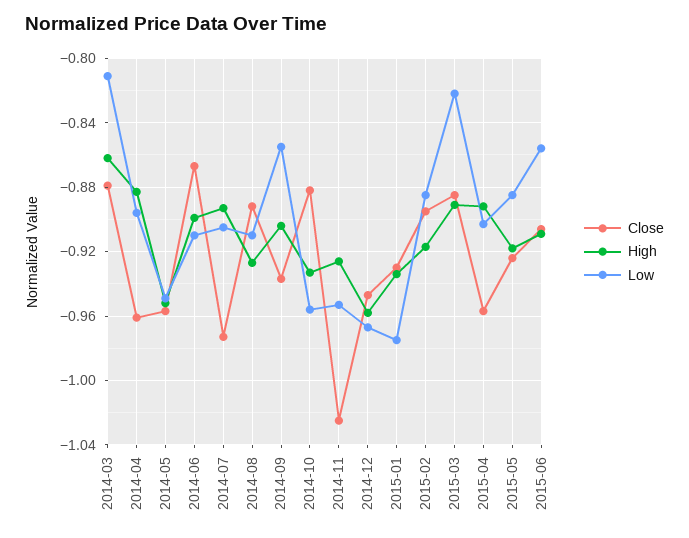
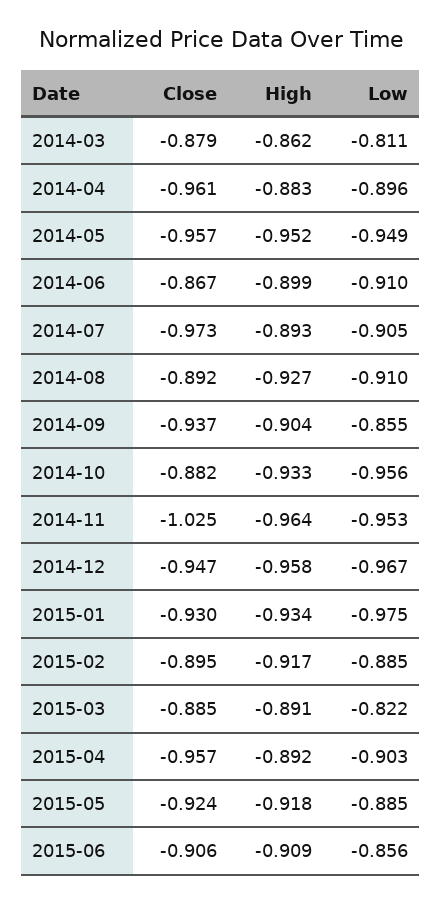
High, 2014-11: -0.925 -> -0.964

